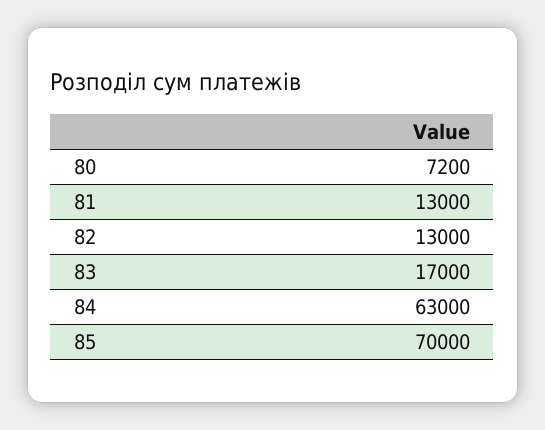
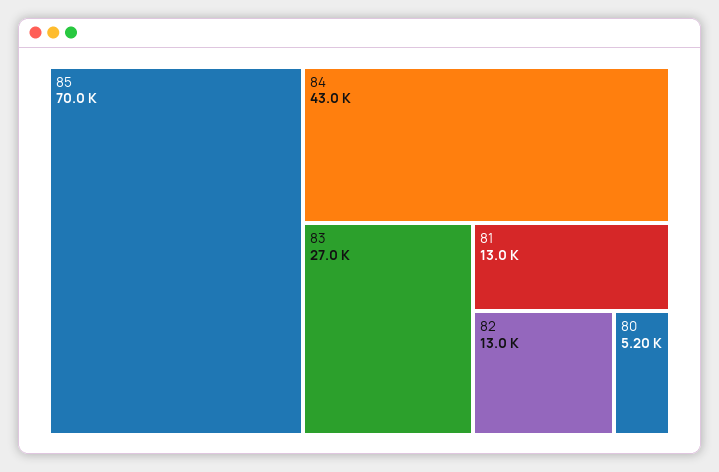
80: 7200 -> 5200
83: 17000 -> 27000
84: 63000 -> 43000

